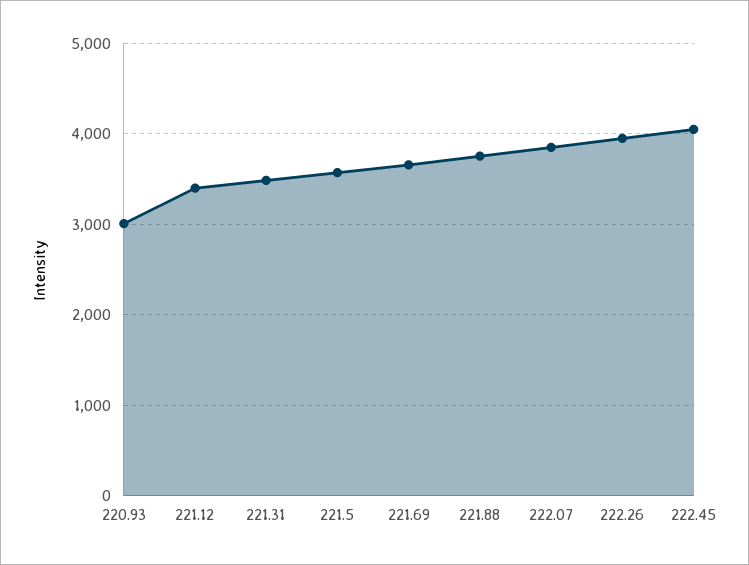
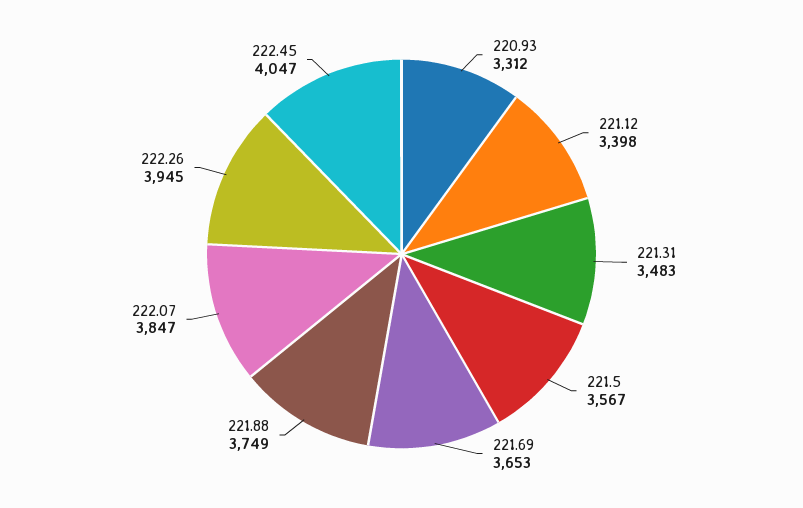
220.93: 3000 -> 3312

